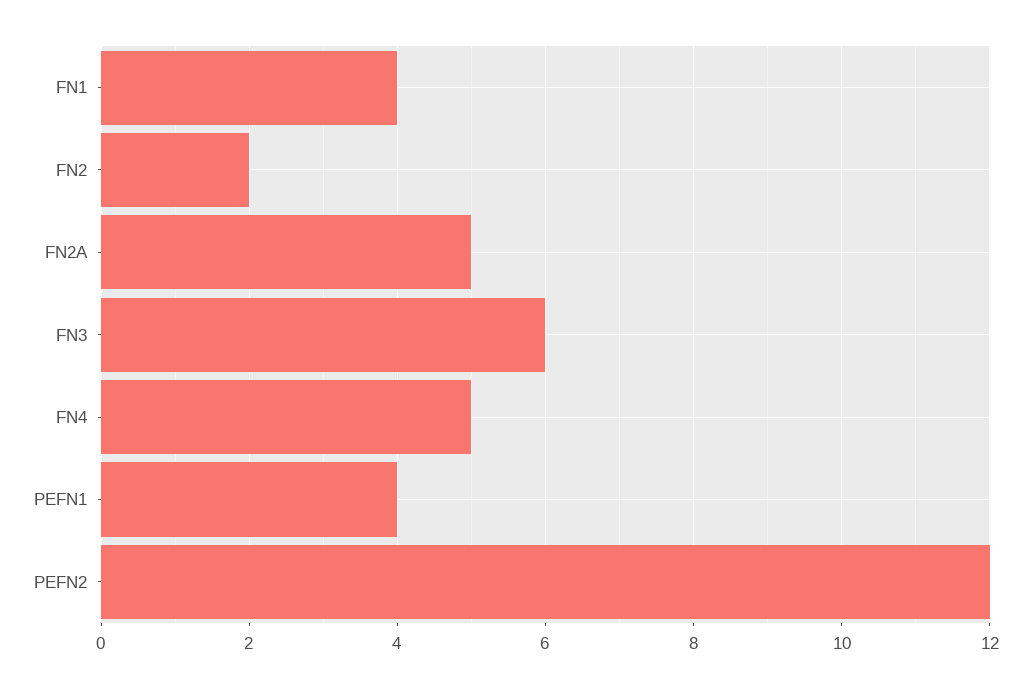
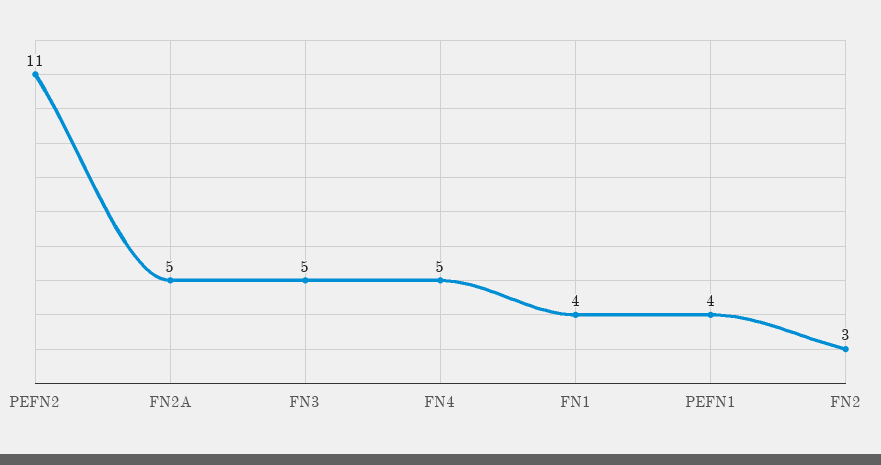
FN2: 2 -> 3
FN3: 6 -> 5
PEFN2: 12 -> 11

